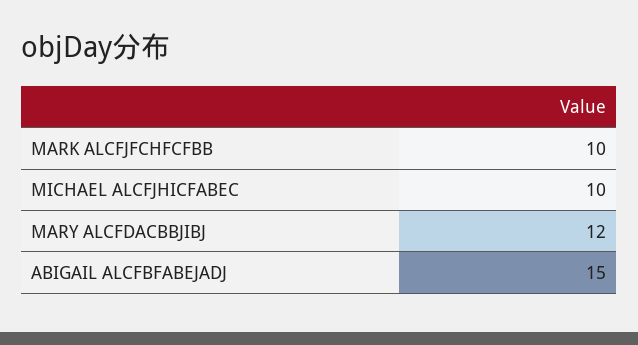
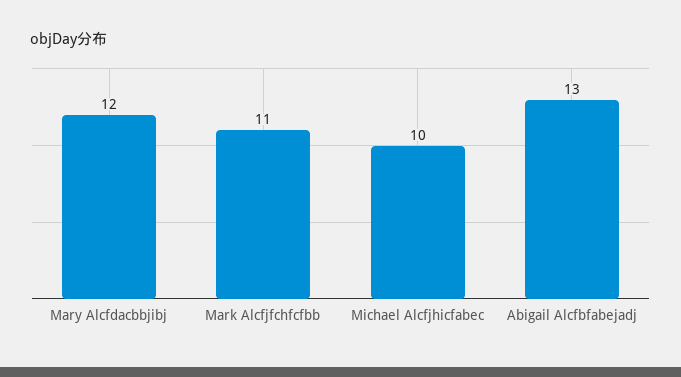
MARK ALCFJFCHFCFBB: 10 -> 11
ABIGAIL ALCFBFABEJADJ: 15 -> 13

